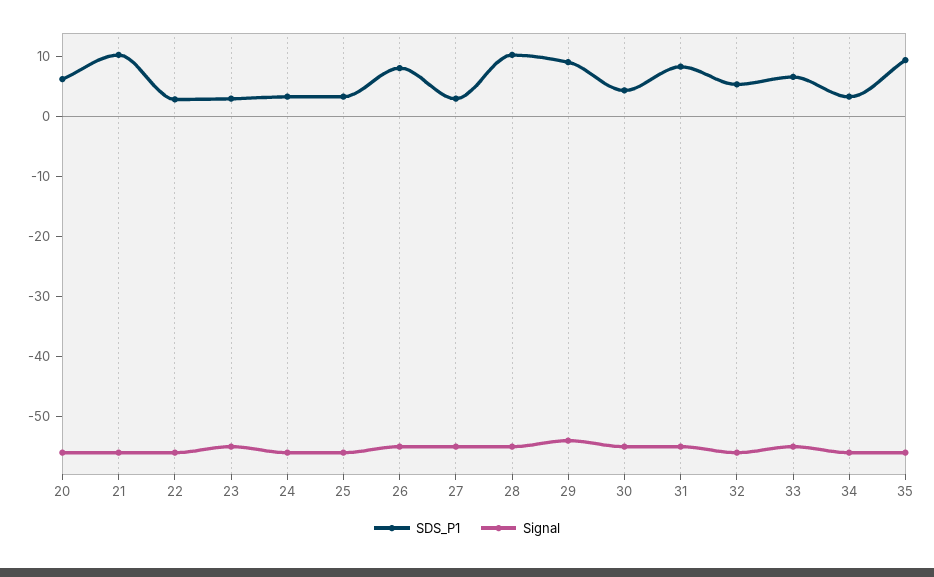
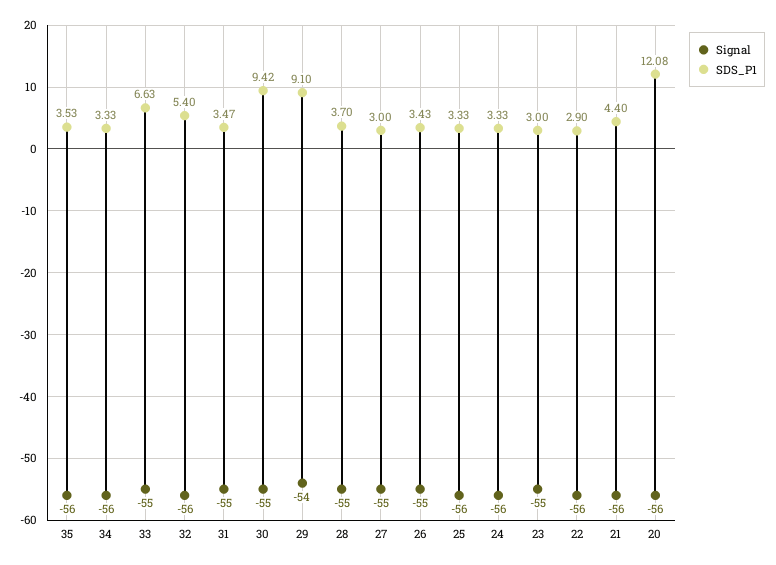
SDS_P1, 20: 6 -> 12.08
SDS_P1, 21: 10 -> 4.4
SDS_P1, 26: 8 -> 3.43
SDS_P1, 28: 10 -> 3.7
SDS_P1, 30: 4 -> 9.42
SDS_P1, 31: 8 -> 3.47
SDS_P1, 35: 10 -> 3.53

